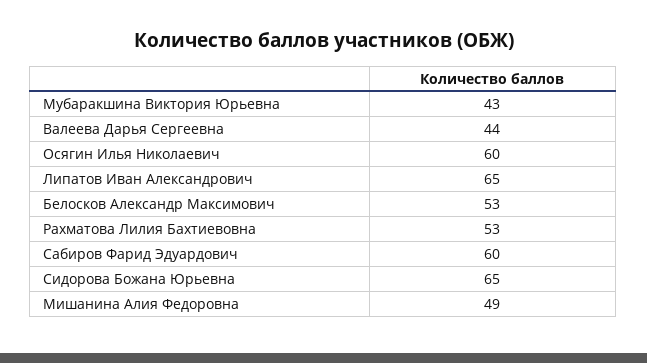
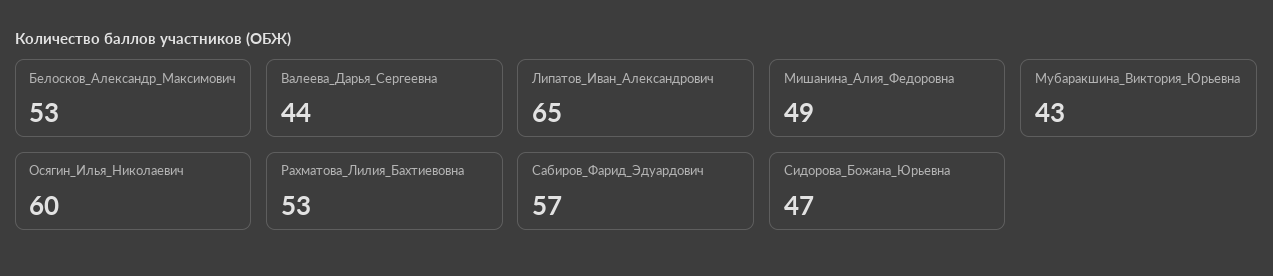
Сабиров Фарид Эдуардович: 60 -> 57
Сидорова Божана Юрьевна: 65 -> 47

